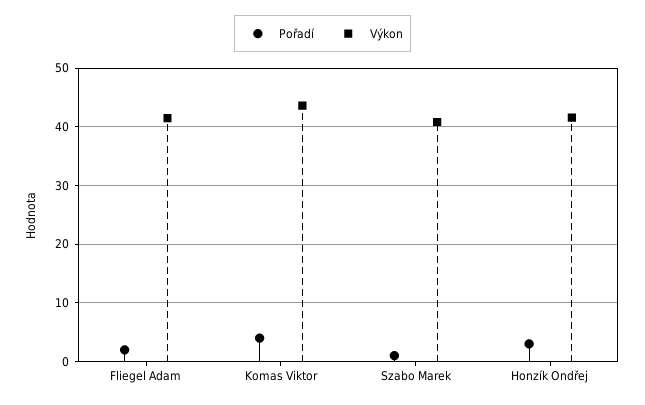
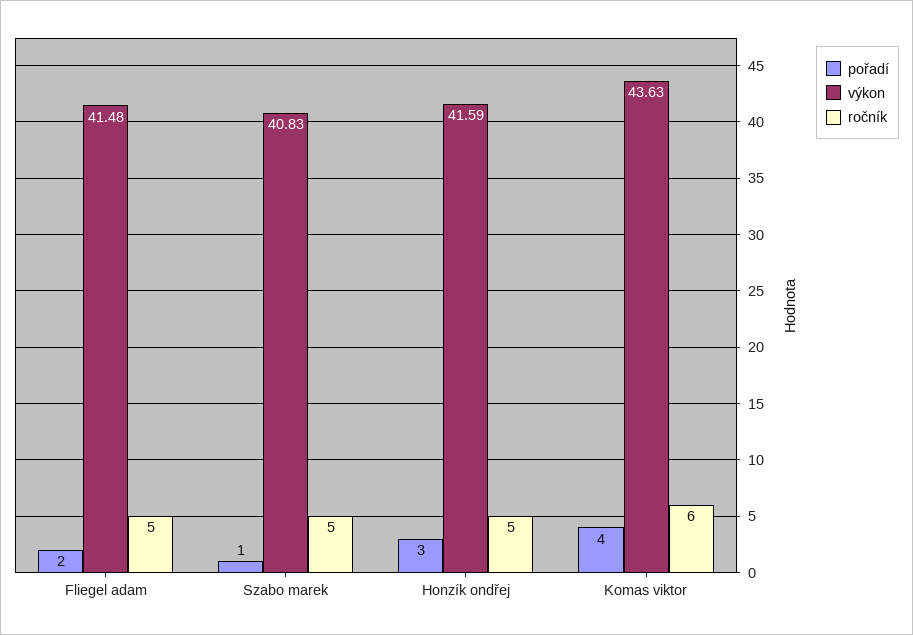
ročník, Fliegel Adam: none -> 5
ročník, Szabo Marek: none -> 5
ročník, Honzík Ondřej: none -> 5
ročník, Komas Viktor: none -> 6

